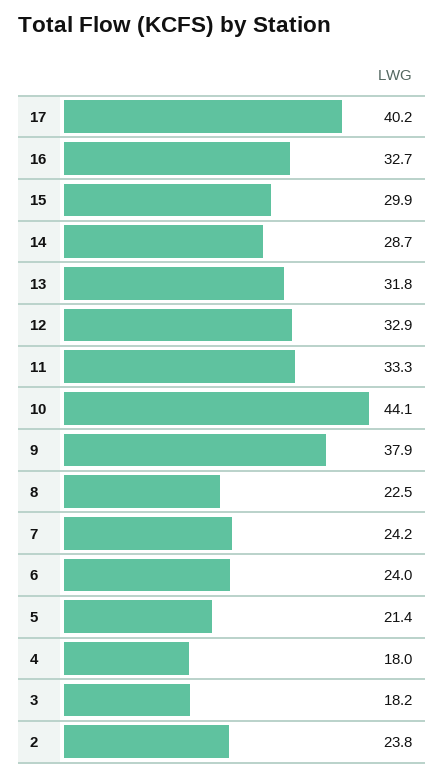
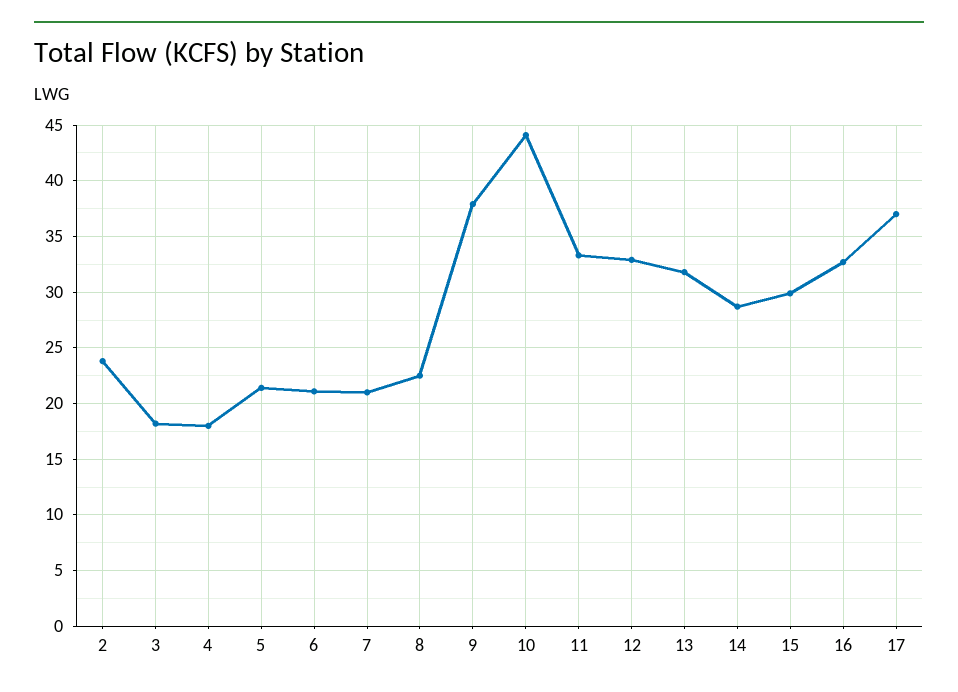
17: 40.2 -> 37
7: 24.2 -> 21
6: 24 -> 21

